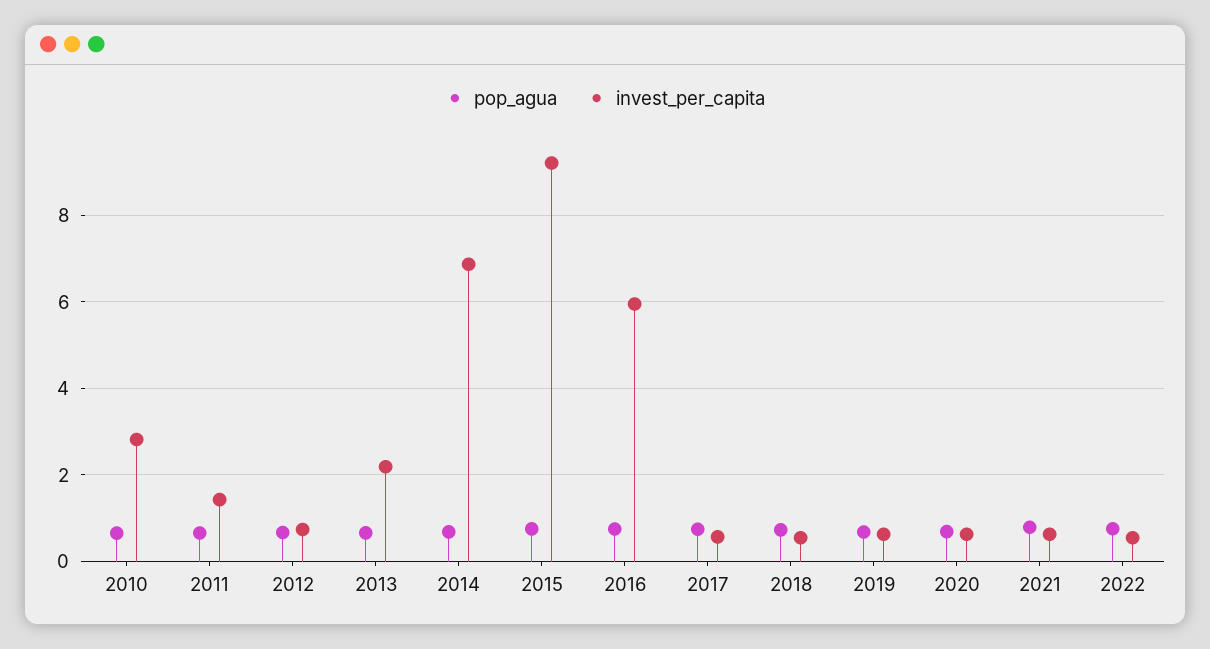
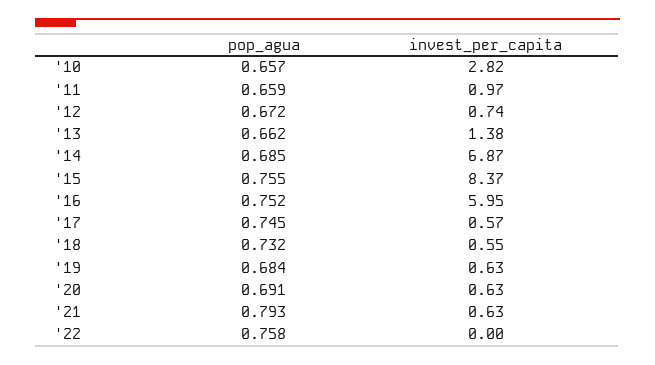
invest_per_capita, 2011: 1.4 -> 0.97
invest_per_capita, 2013: 2.2 -> 1.38
invest_per_capita, 2015: 9.2 -> 8.37
invest_per_capita, 2022: 0.6 -> 0

